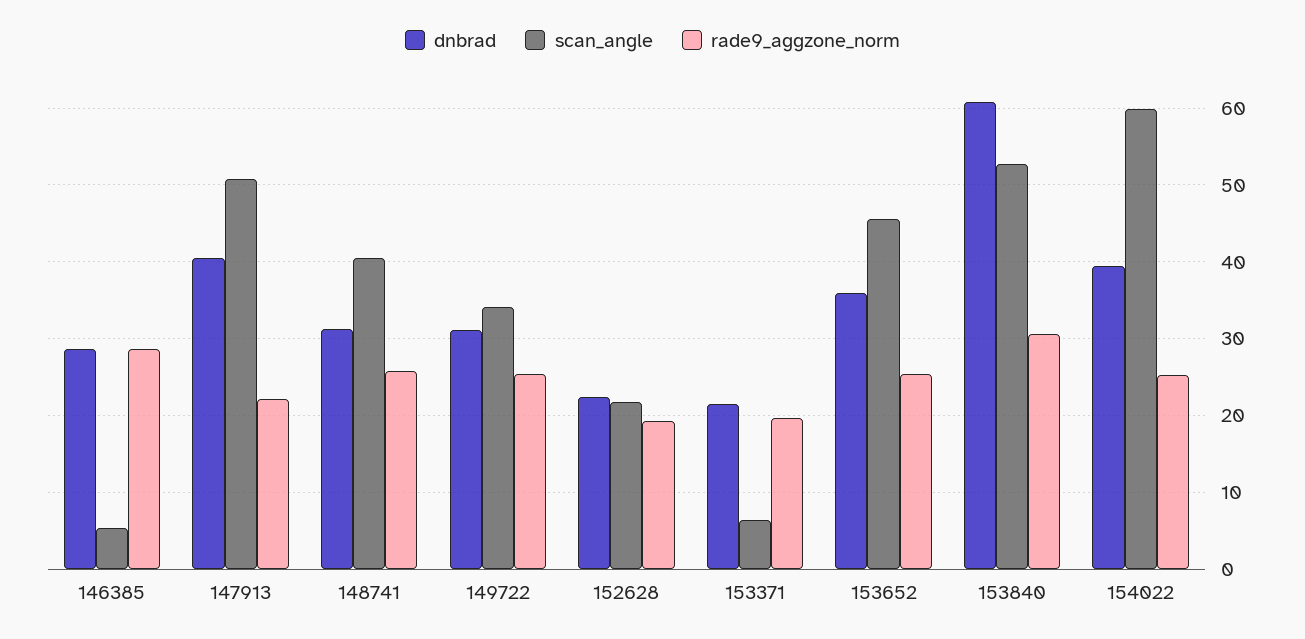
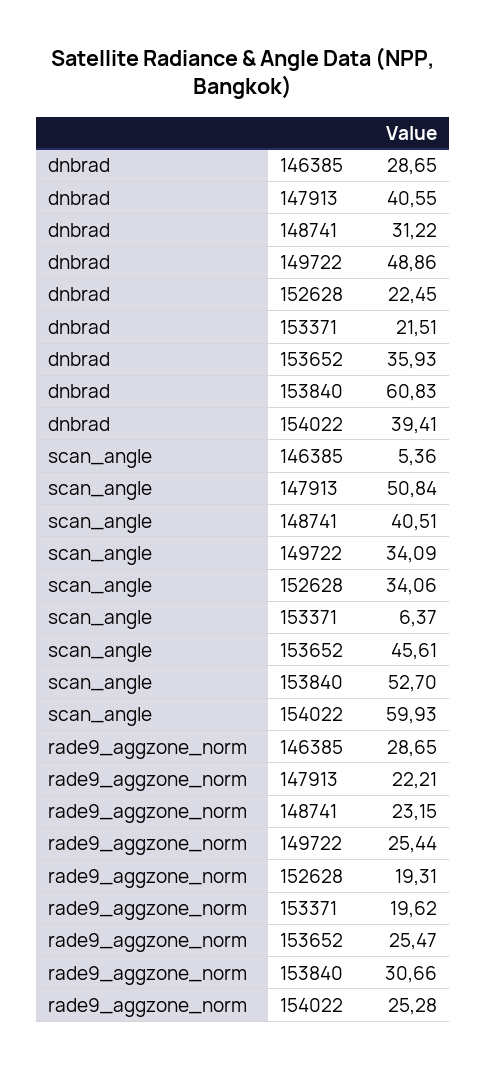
rade9_aggzone_norm, 148741: 26 -> 23.15
dnbrad, 149722: 31 -> 48.86
scan_angle, 152628: 22 -> 34.06

